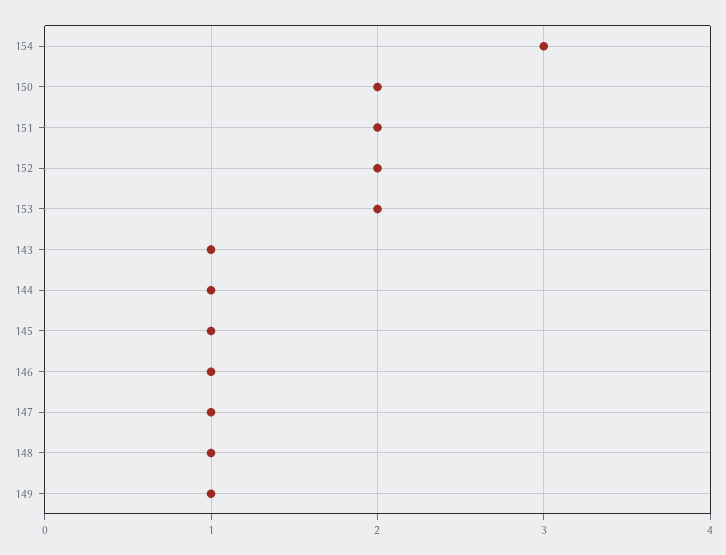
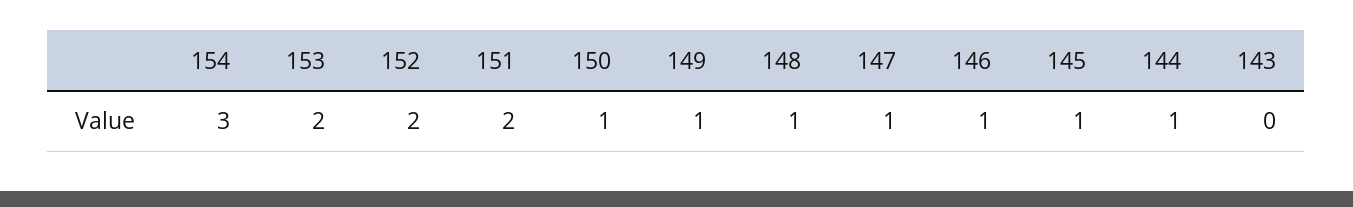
150: 2 -> 1
143: 1 -> 0

